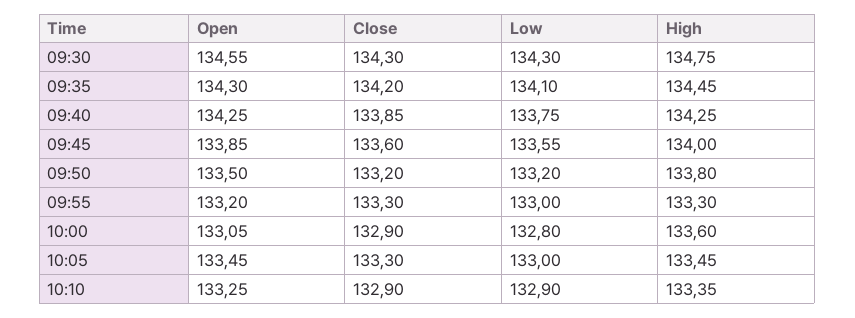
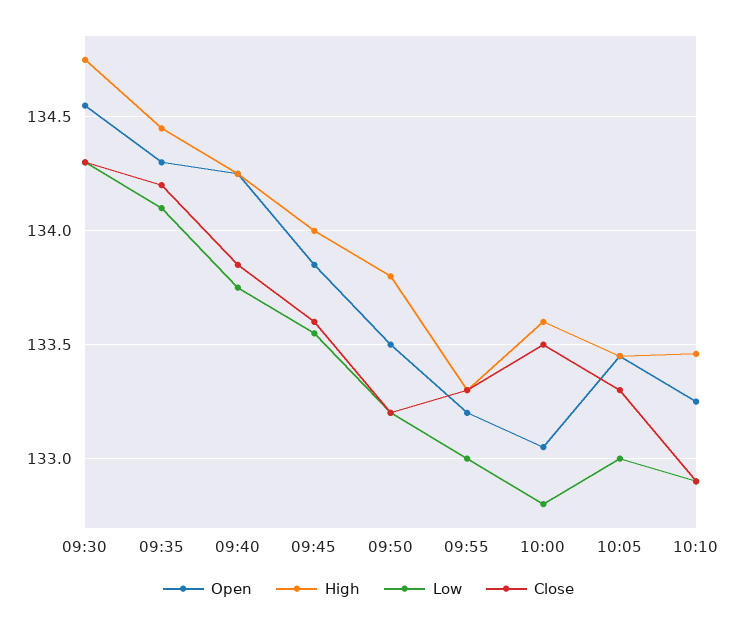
Close, 10:00: 132.9 -> 133.5
High, 10:10: 133.35 -> 133.45

